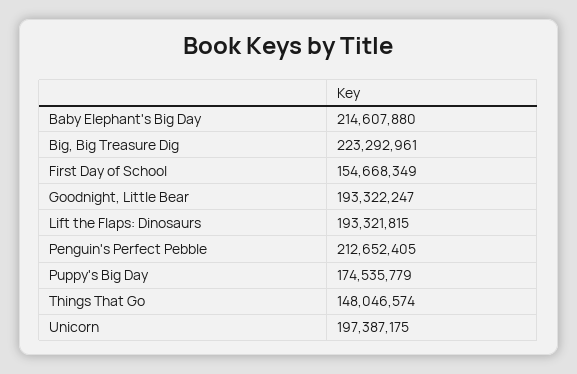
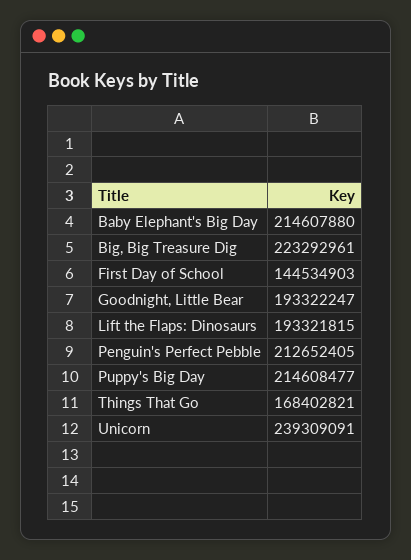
First Day of School: 154668349 -> 144534903
Puppy's Big Day: 174535779 -> 214608477
Things That Go: 148046574 -> 168402821
Unicorn: 197387175 -> 239309091

